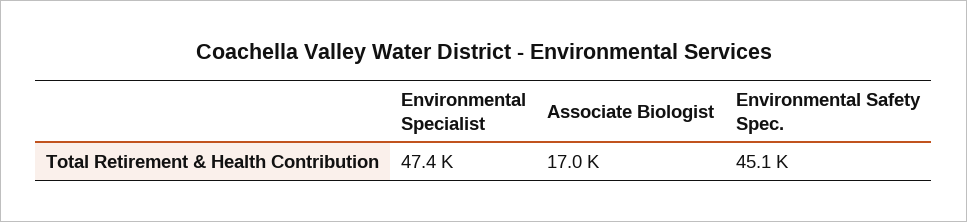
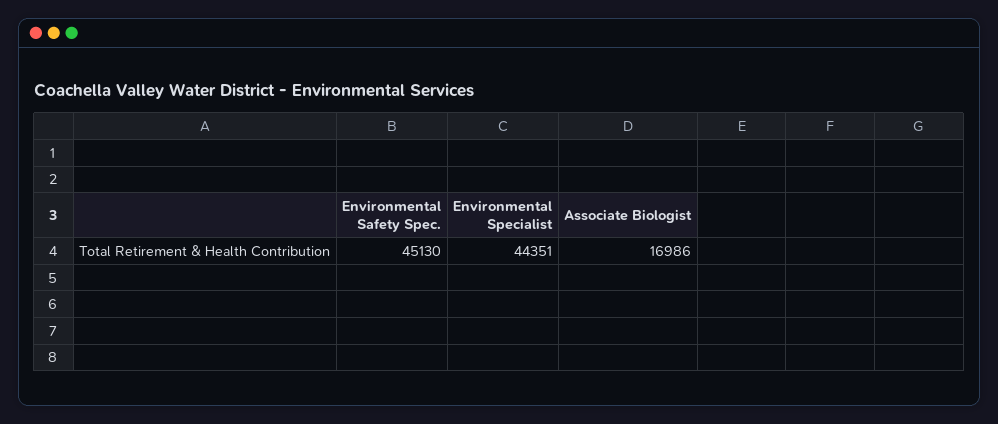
Environmental Specialist: 47400 -> 44351

